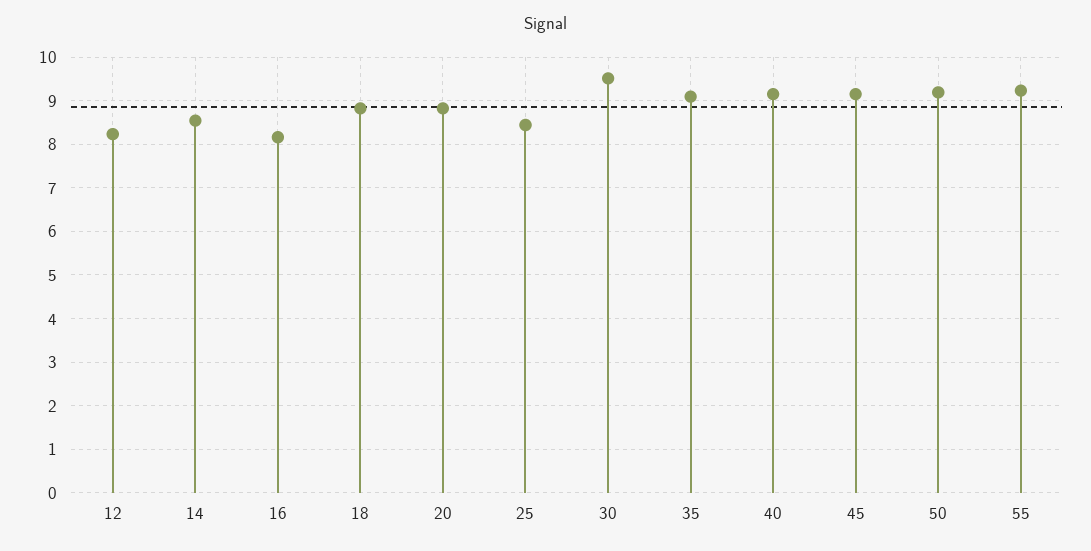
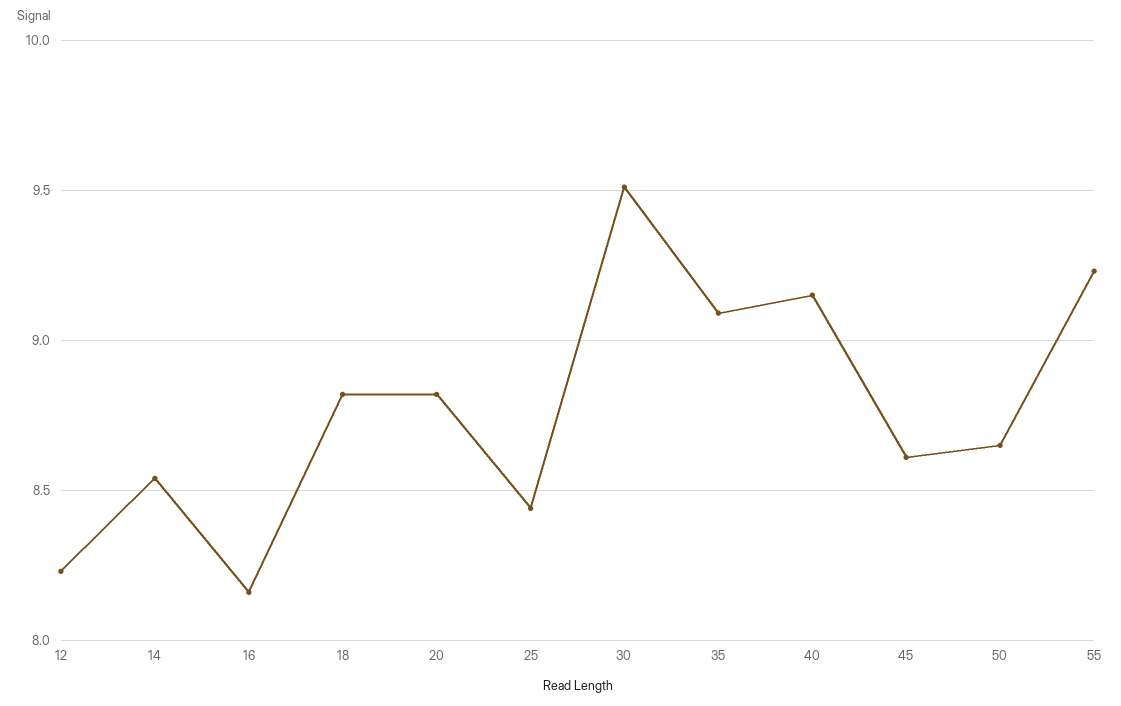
45: 9.2 -> 8.6
50: 9.2 -> 8.65

